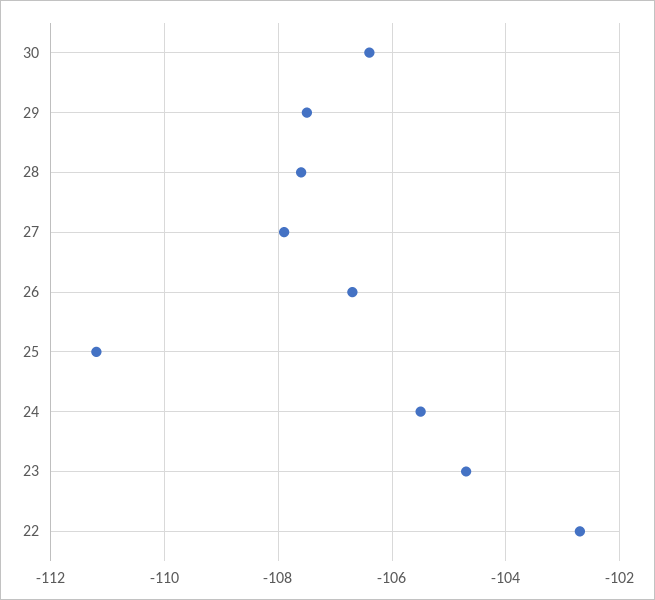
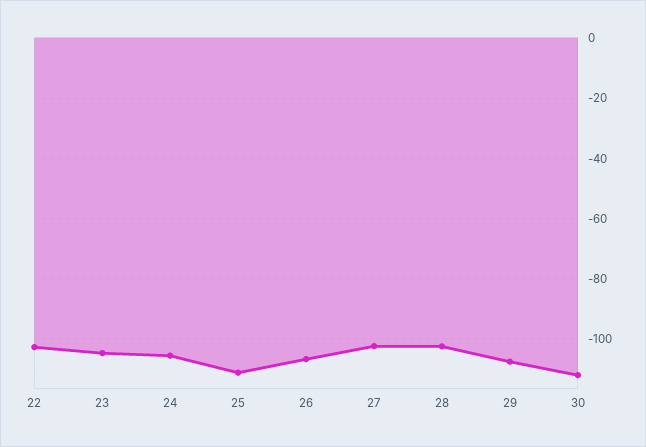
30: -106.5 -> -112
28: -107.5 -> -102
27: -108 -> -102

